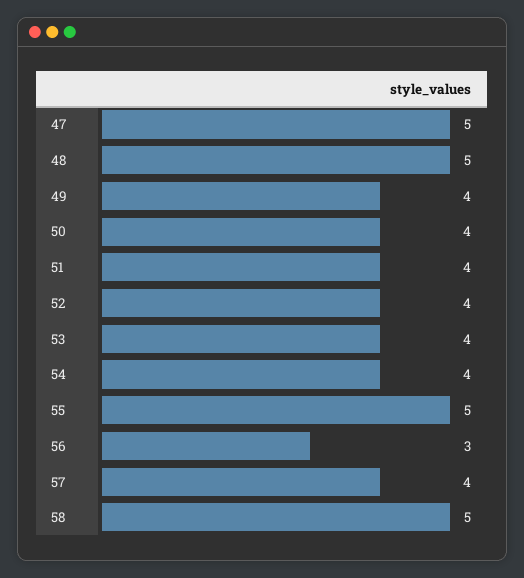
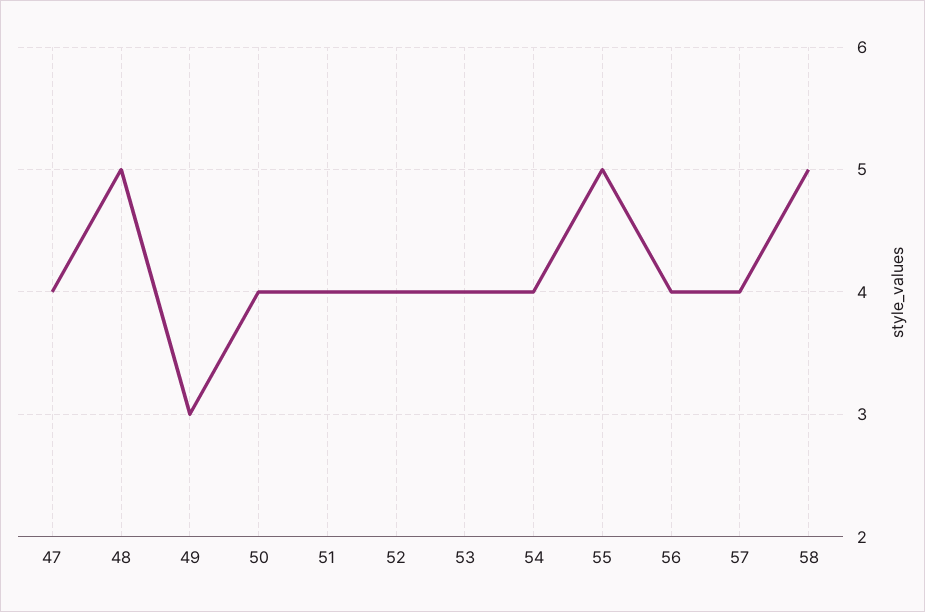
47: 5 -> 4
49: 4 -> 3
56: 3 -> 4

